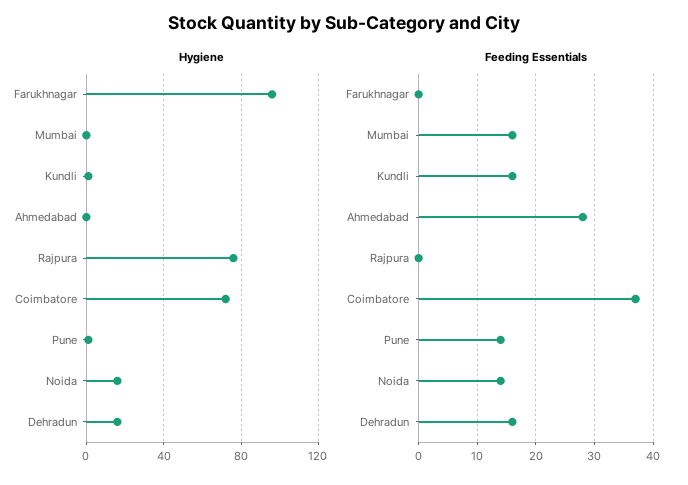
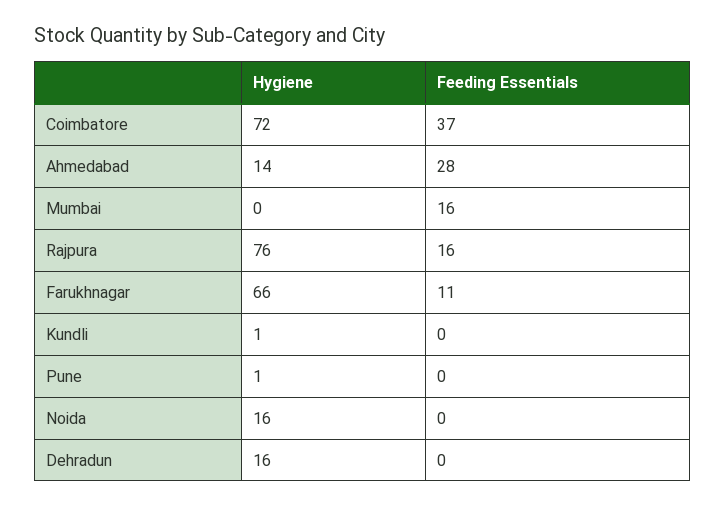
Hygiene, Farukhnagar: 95 -> 66
Hygiene, Ahmedabad: 0 -> 14
Feeding Essentials, Farukhnagar: 0 -> 11
Feeding Essentials, Kundli: 15 -> 0
Feeding Essentials, Rajpura: 0 -> 16
Feeding Essentials, Pune: 15 -> 0
Feeding Essentials, Noida: 15 -> 0
Feeding Essentials, Dehradun: 15 -> 0

